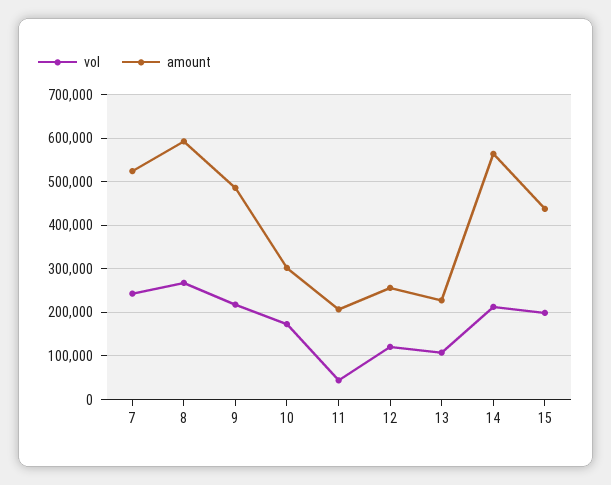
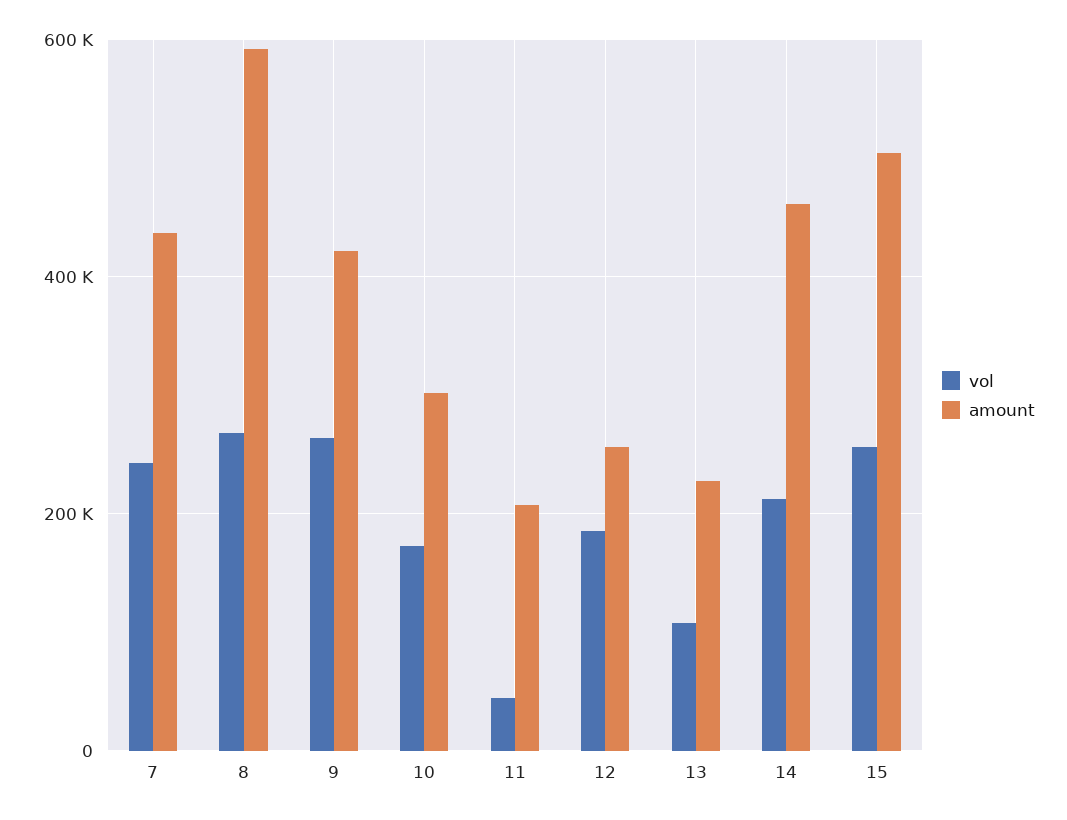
amount, 7: 520000 -> 440000
vol, 9: 220000 -> 260000
amount, 9: 480000 -> 420000
vol, 12: 120000 -> 180000
amount, 14: 560000 -> 460000
vol, 15: 200000 -> 260000
amount, 15: 440000 -> 500000

